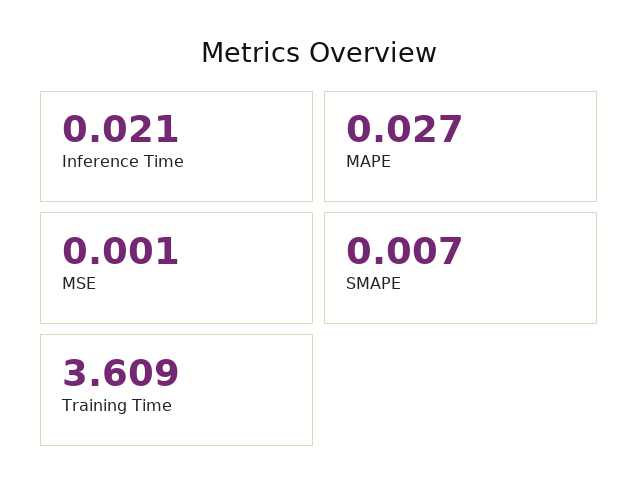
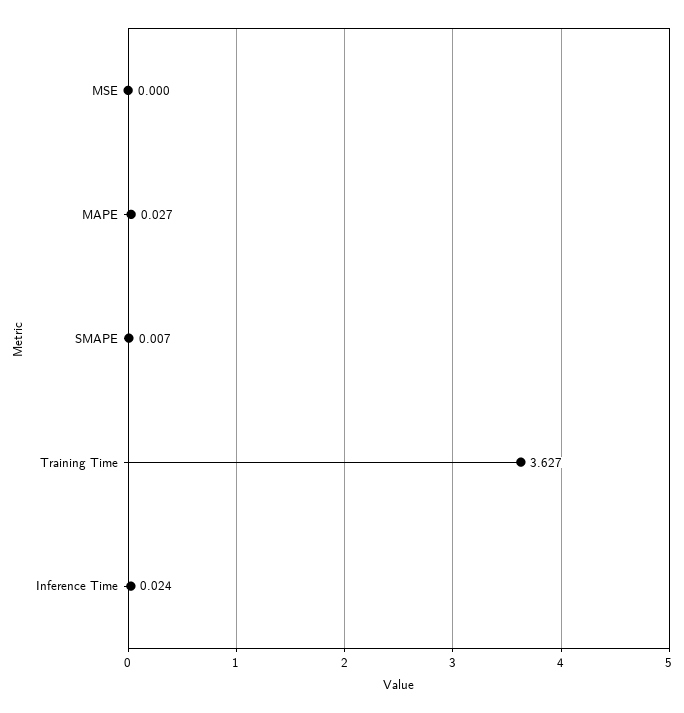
Inference Time: 0.021 -> 0.024
MSE: 0.001 -> 0
Training Time: 3.609 -> 3.627

